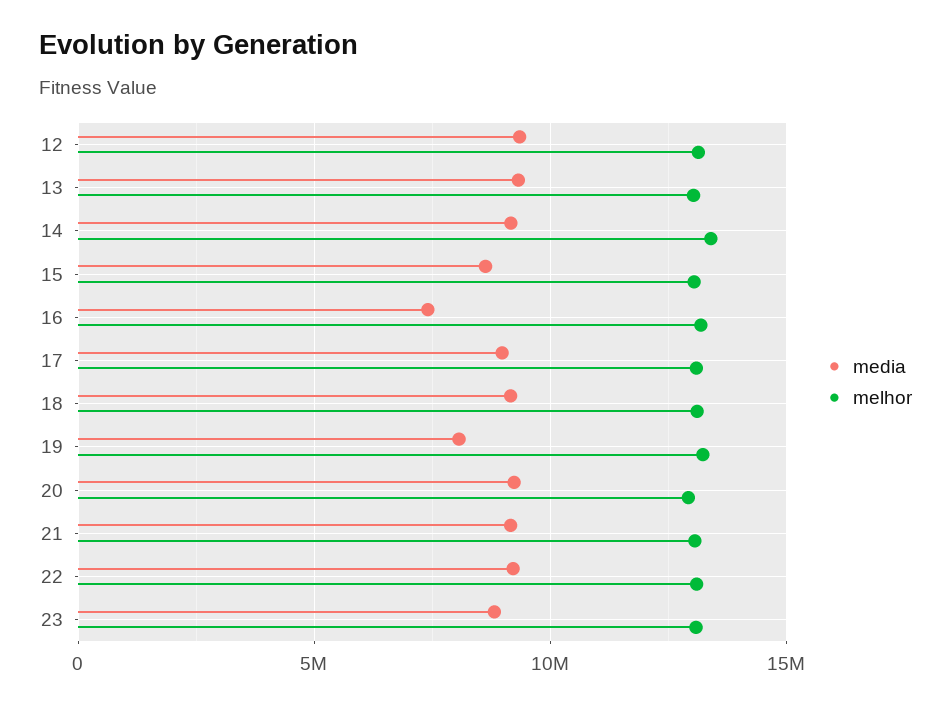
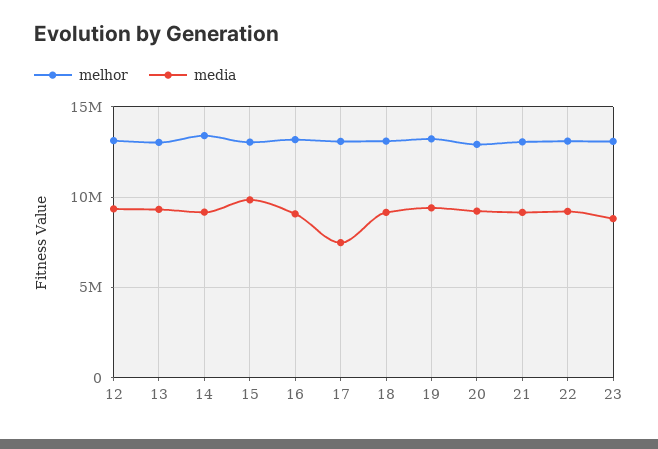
media, 15: 8500000 -> 10000000
media, 16: 7500000 -> 9000000
media, 17: 9000000 -> 7500000
media, 19: 8000000 -> 9500000

